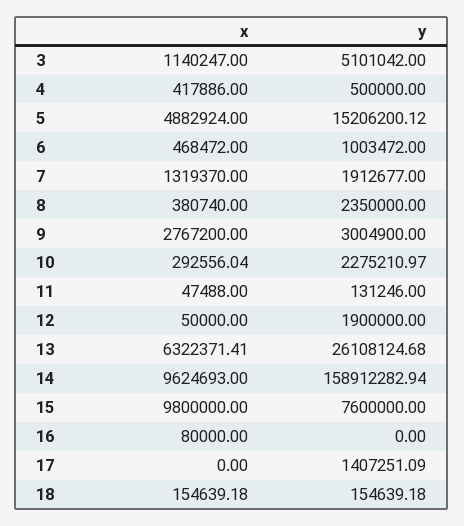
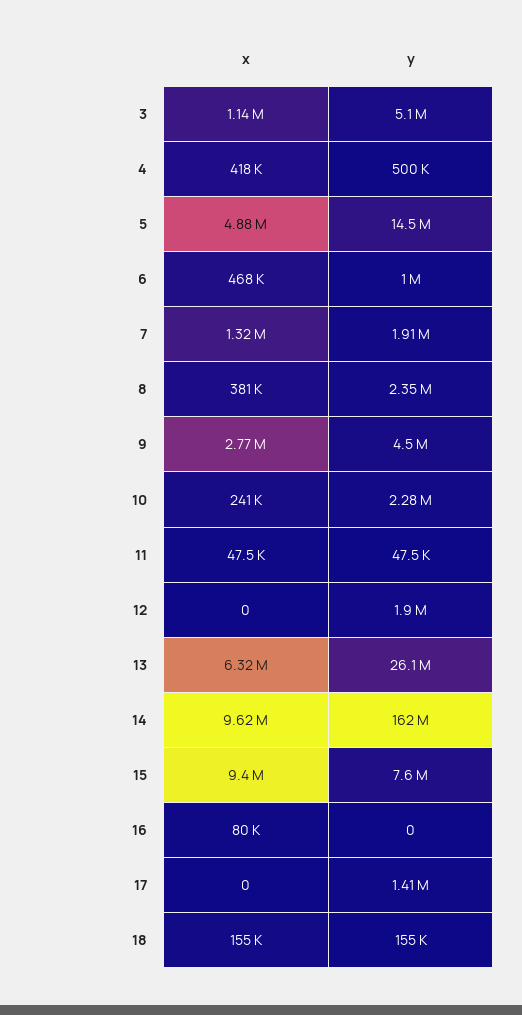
y, 5: 15206200.12 -> 14500000
y, 9: 3004900 -> 4500000
x, 10: 292556.04 -> 241000
y, 11: 131246 -> 47500
x, 12: 50000 -> 0
y, 14: 158912282.94 -> 162000000
x, 15: 9800000 -> 9400000

